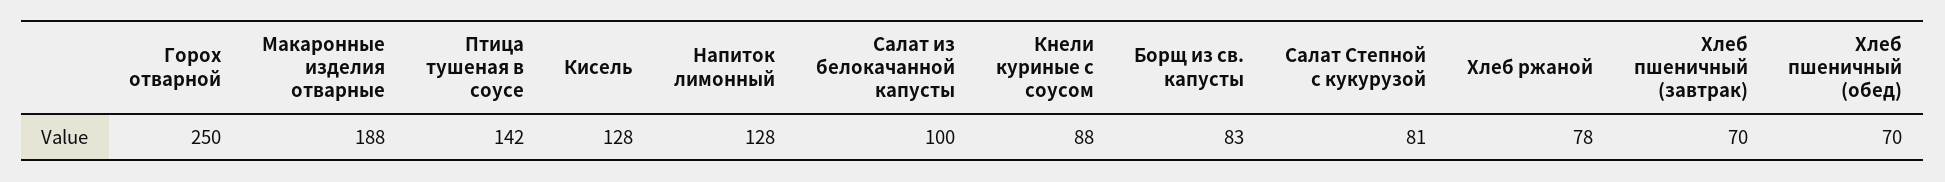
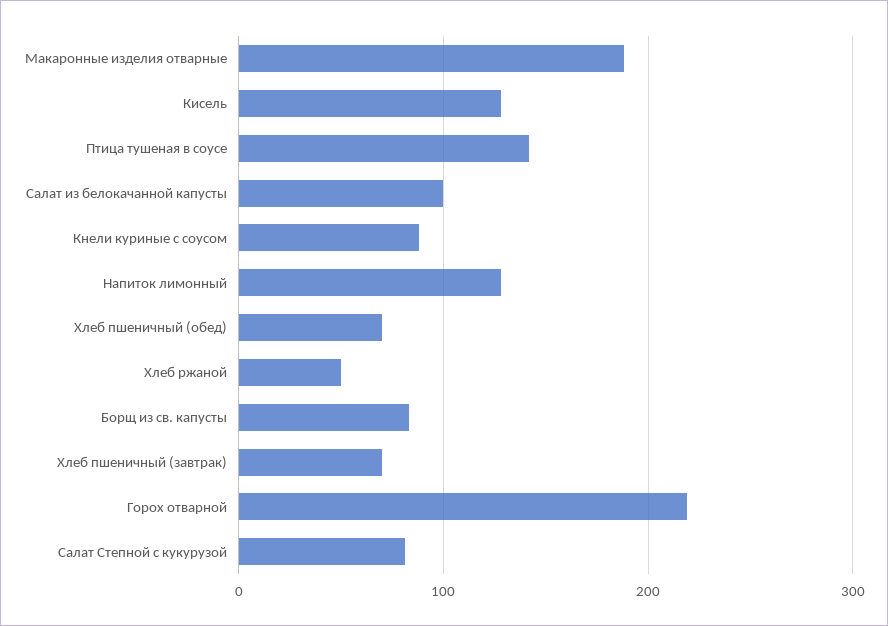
Горох отварной: 250 -> 220
Хлеб ржаной: 78 -> 50

